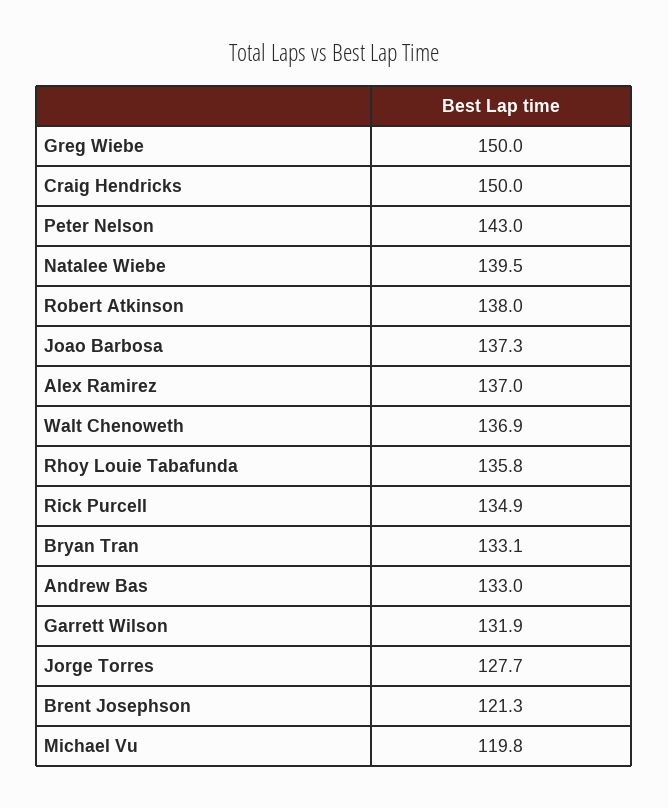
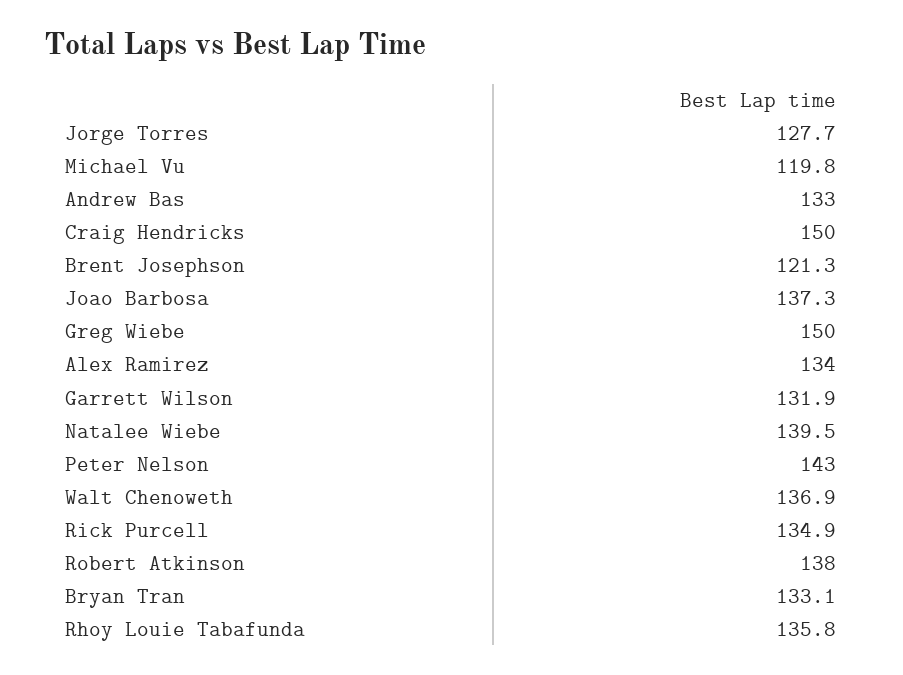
Alex Ramirez: 137 -> 134

